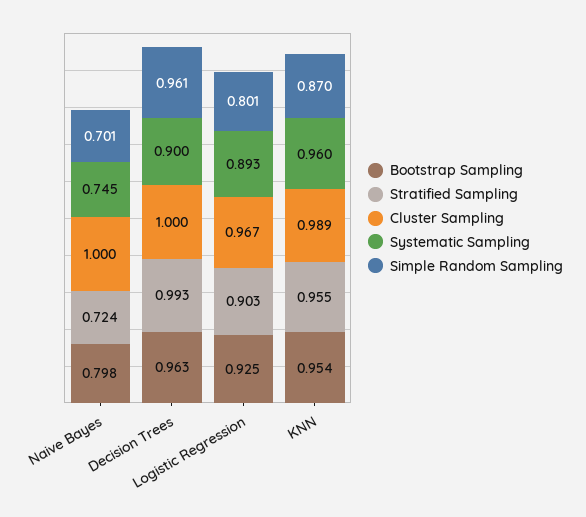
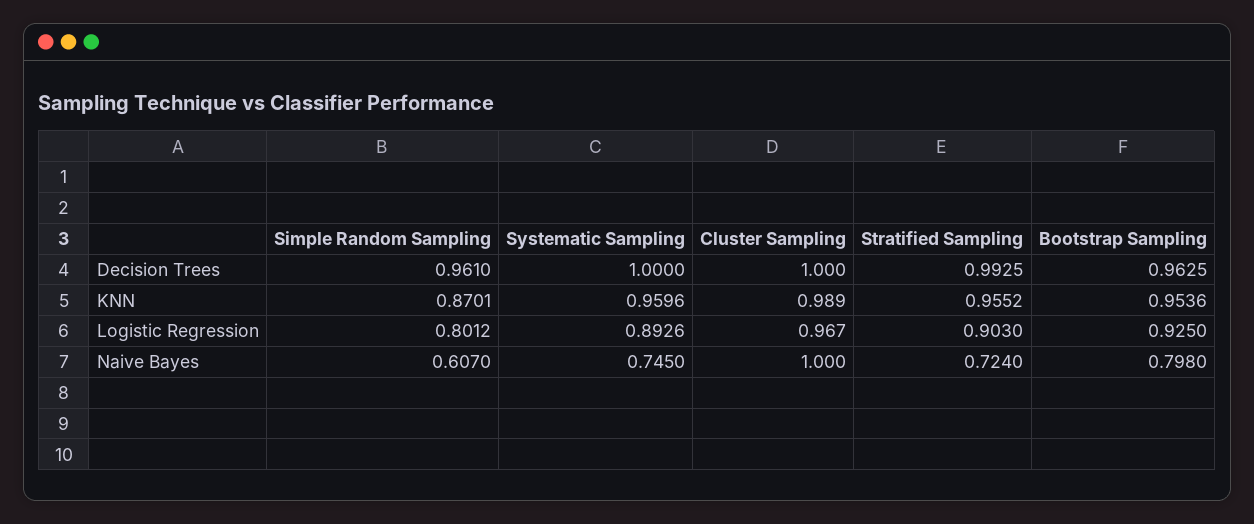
Simple Random Sampling, Naive Bayes: 0.701 -> 0.607
Systematic Sampling, Decision Trees: 0.9 -> 1

